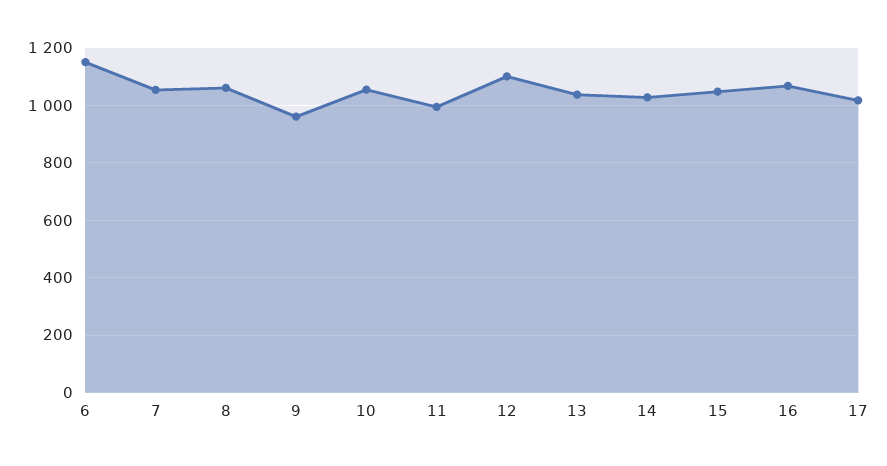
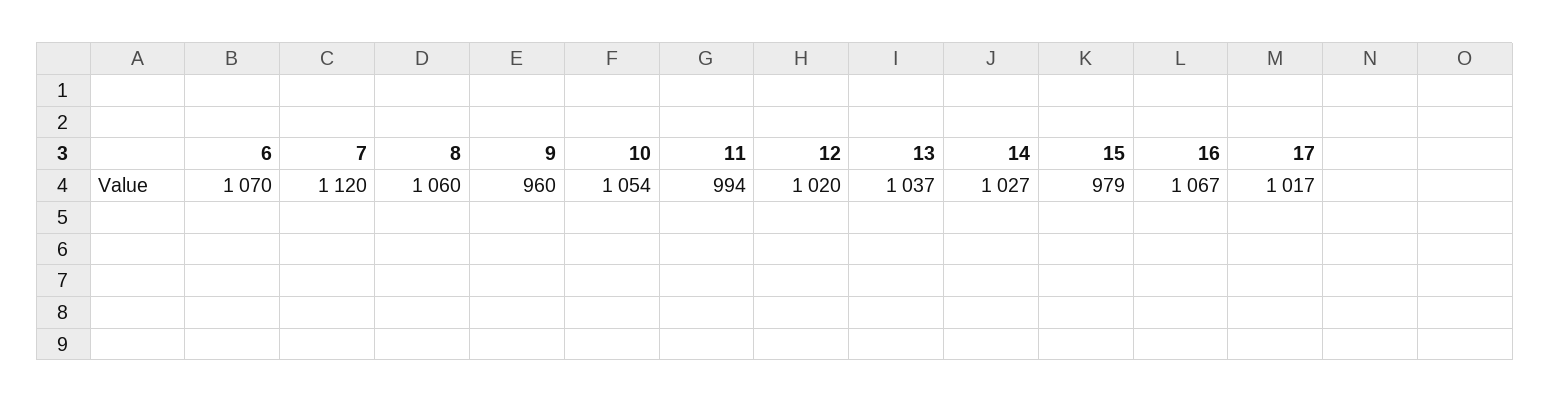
6: 1150 -> 1070
7: 1050 -> 1120
12: 1100 -> 1020
15: 1050 -> 979

